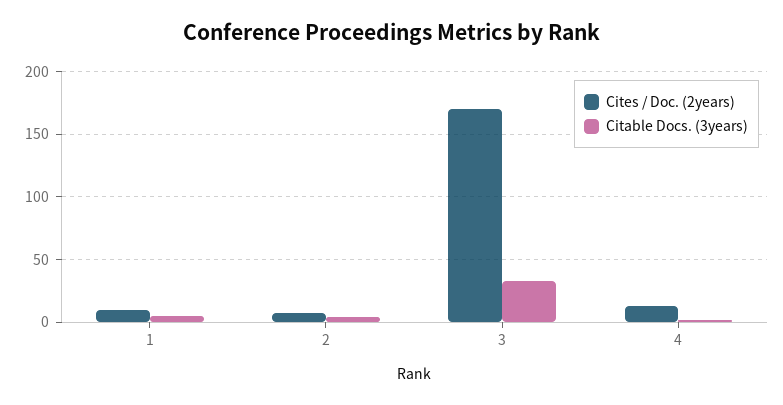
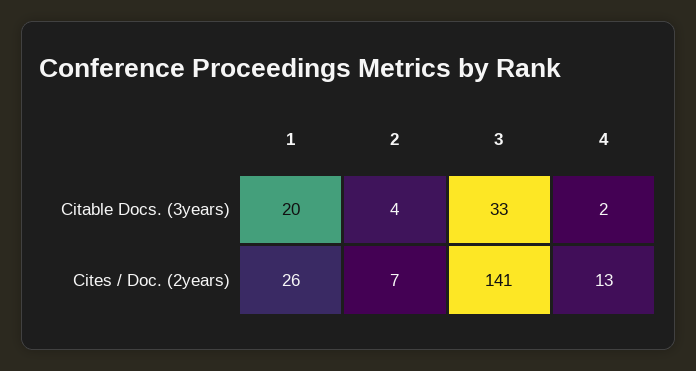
Cites / Doc. (2years), 1: 10 -> 26
Citable Docs. (3years), 1: 5 -> 20
Cites / Doc. (2years), 3: 170 -> 141

